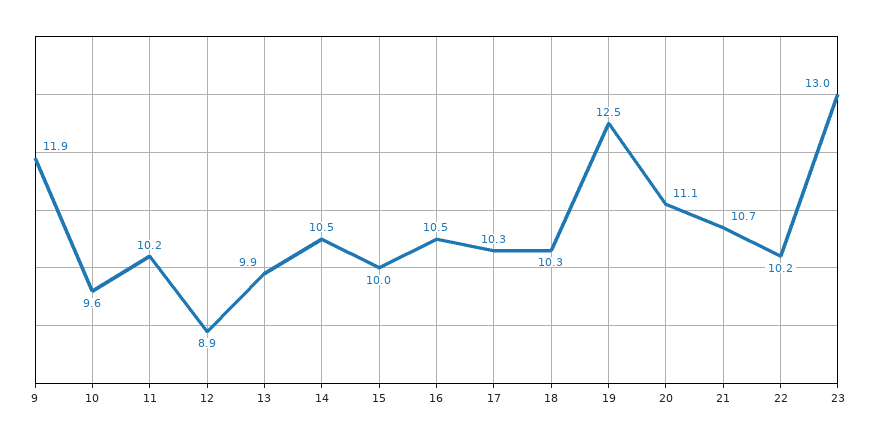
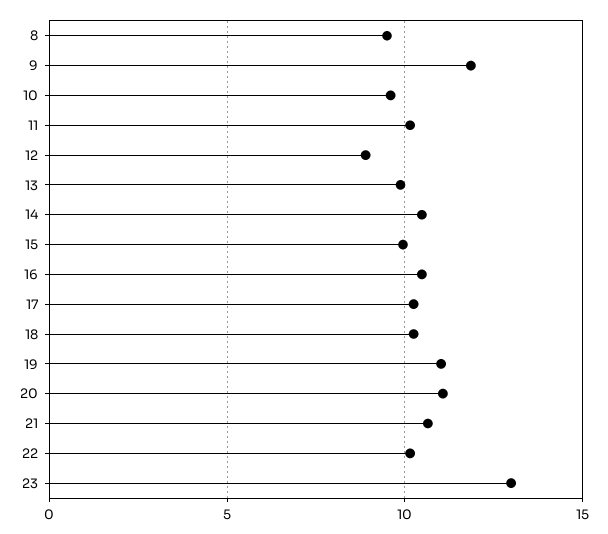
19: 12.5 -> 11
8: none -> 9.5

